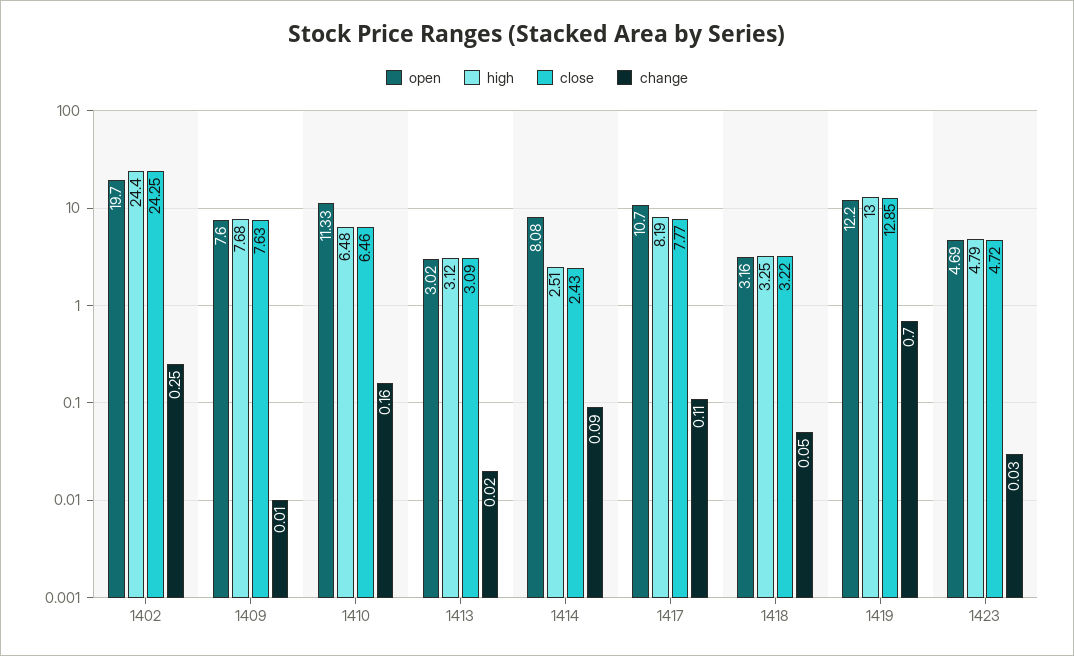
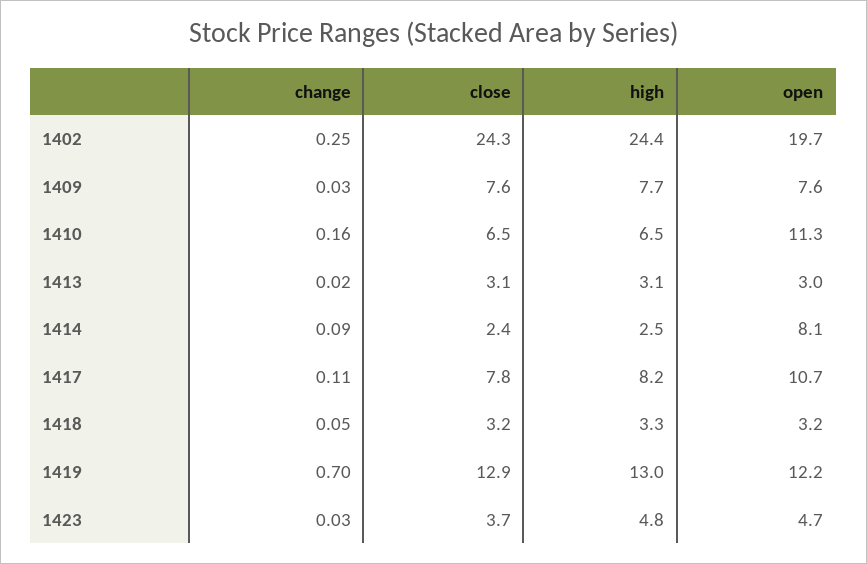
change, 1409: 0.01 -> 0.03
close, 1423: 4.72 -> 3.7

